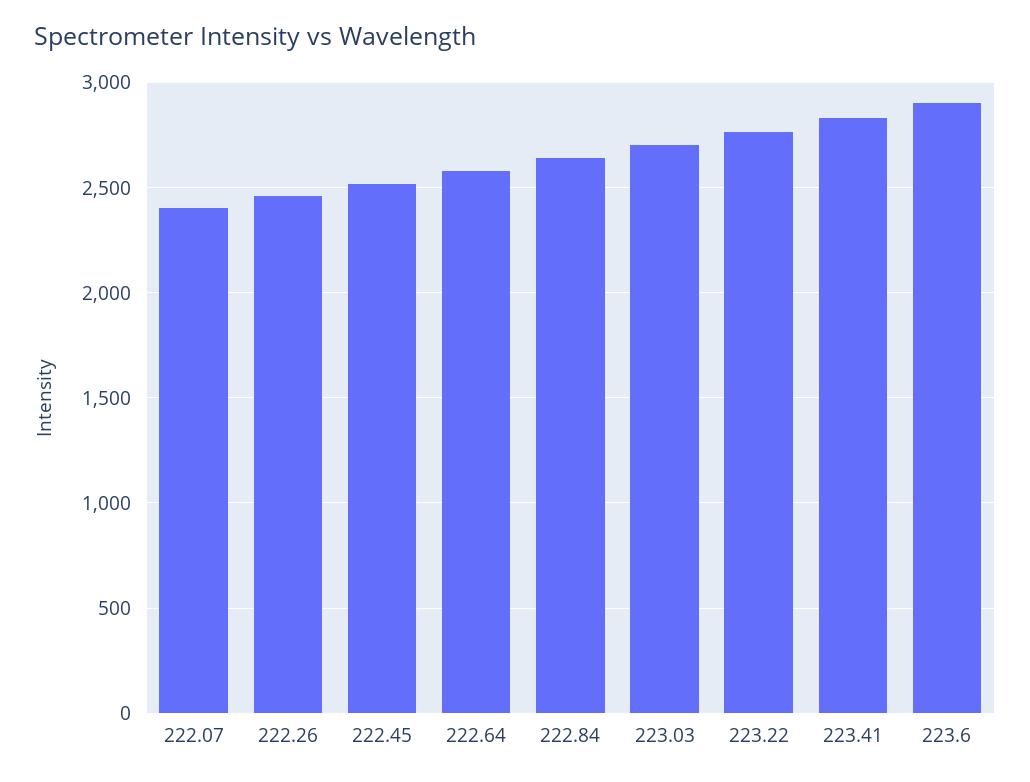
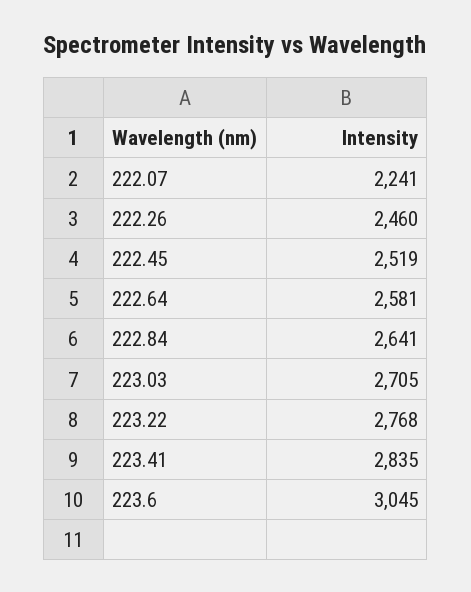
222.07: 2400 -> 2241
223.6: 2900 -> 3045

